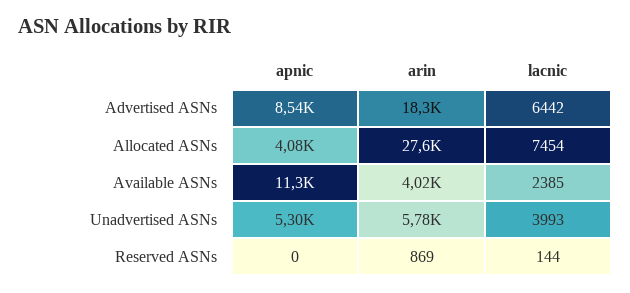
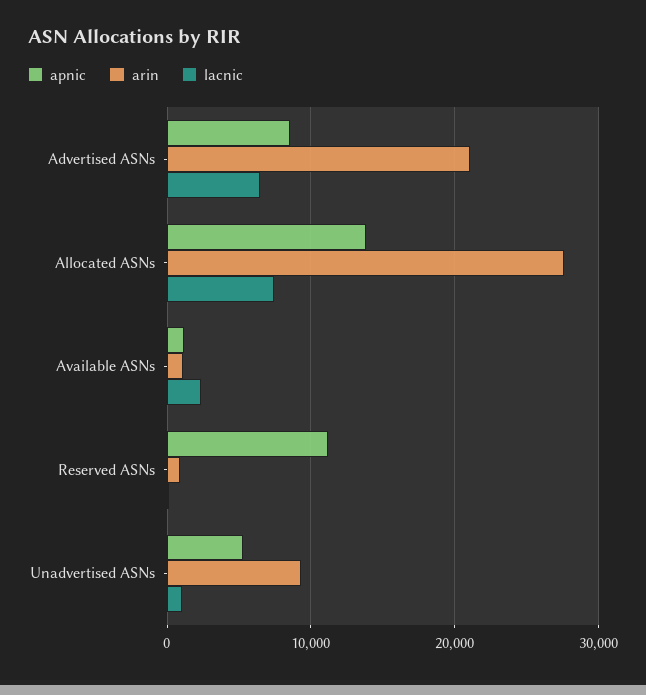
arin, Advertised ASNs: 18300 -> 21000
apnic, Allocated ASNs: 4080 -> 14000
apnic, Available ASNs: 11300 -> 1000
arin, Available ASNs: 4020 -> 1000
arin, Unadvertised ASNs: 5780 -> 9000
lacnic, Unadvertised ASNs: 3993 -> 1000
apnic, Reserved ASNs: 0 -> 11000

